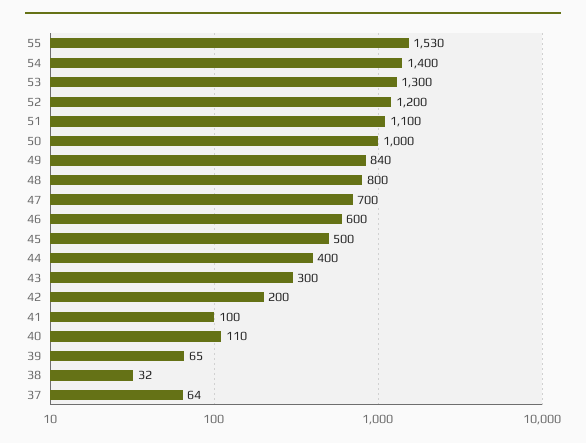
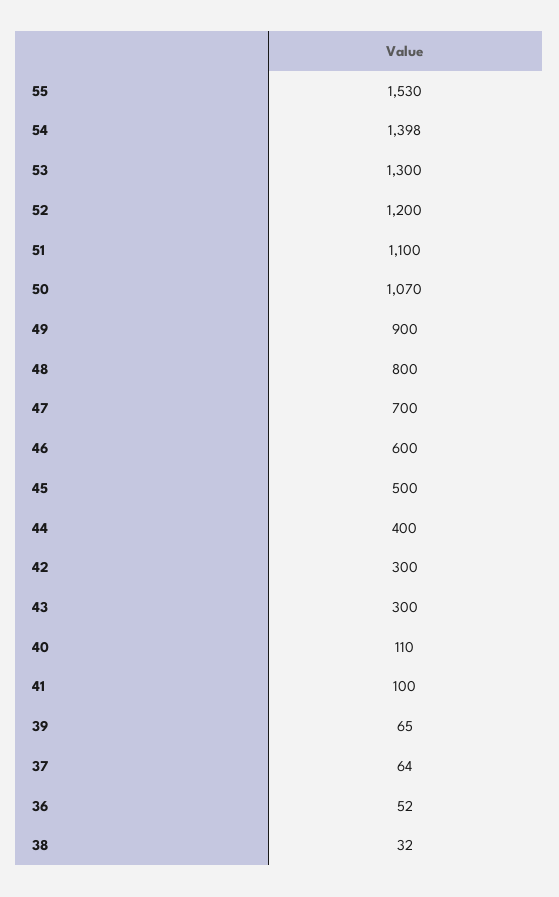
54: 1400 -> 1398
50: 1000 -> 1070
49: 840 -> 900
42: 200 -> 300
36: none -> 52

